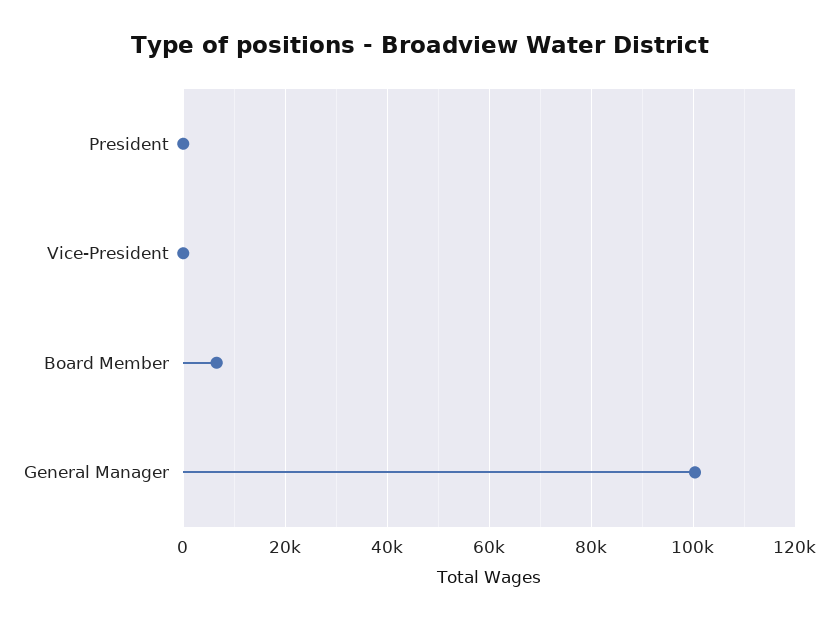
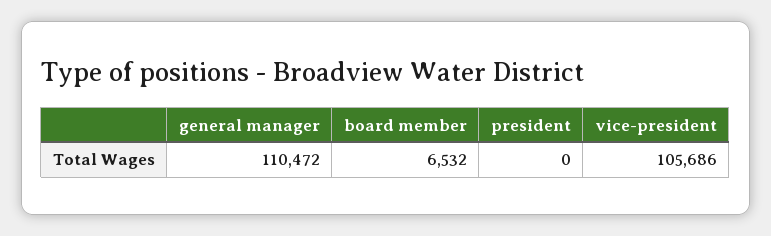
Vice-President: 0 -> 105686
General Manager: 100000 -> 110472

